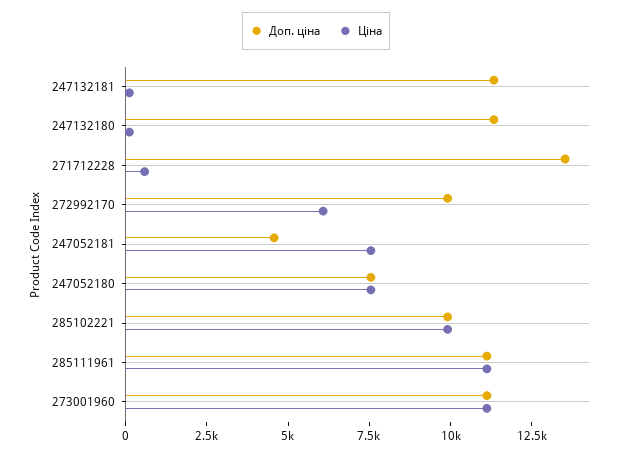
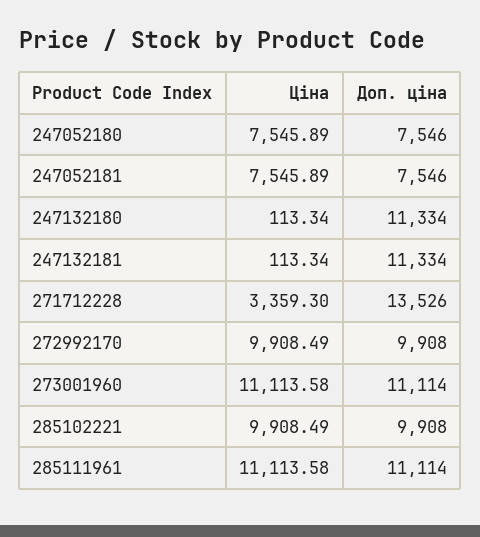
Ціна, 271712228: 500 -> 3359.3
Ціна, 272992170: 6000 -> 9908.49
Доп. ціна, 247052181: 4500 -> 7546

